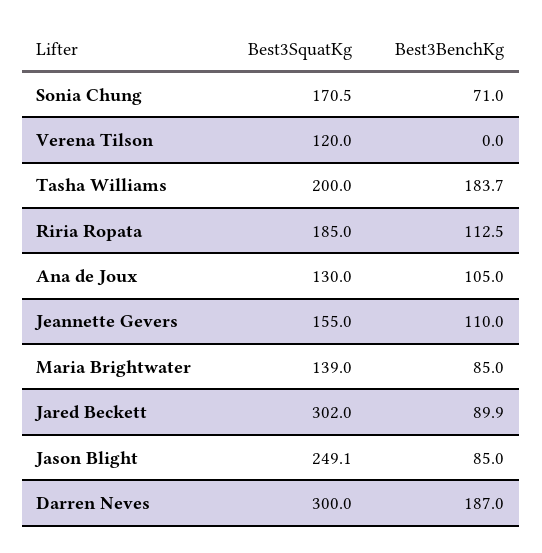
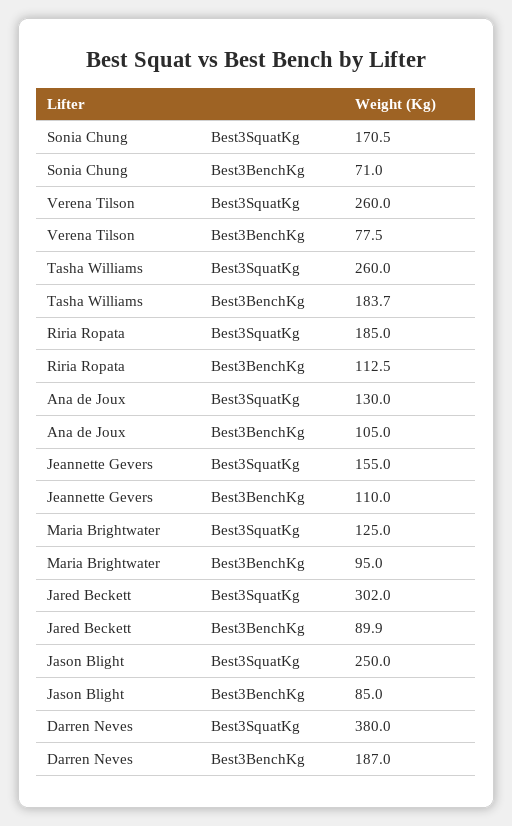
Best3SquatKg, Verena Tilson: 120 -> 260
Best3BenchKg, Verena Tilson: 0 -> 77.5
Best3SquatKg, Tasha Williams: 200 -> 260
Best3SquatKg, Maria Brightwater: 139 -> 125
Best3BenchKg, Maria Brightwater: 85 -> 95
Best3SquatKg, Jason Blight: 249.1 -> 250
Best3SquatKg, Darren Neves: 300 -> 380

